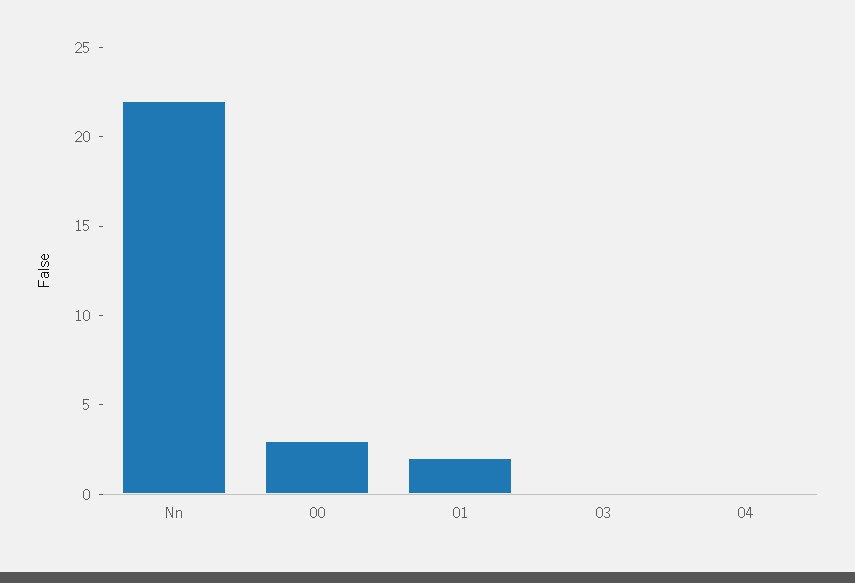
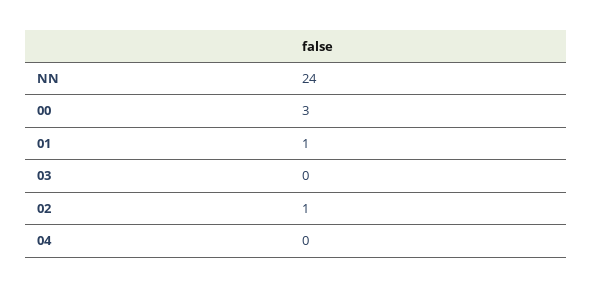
Nn: 22 -> 24
01: 2 -> 1
02: none -> 1

